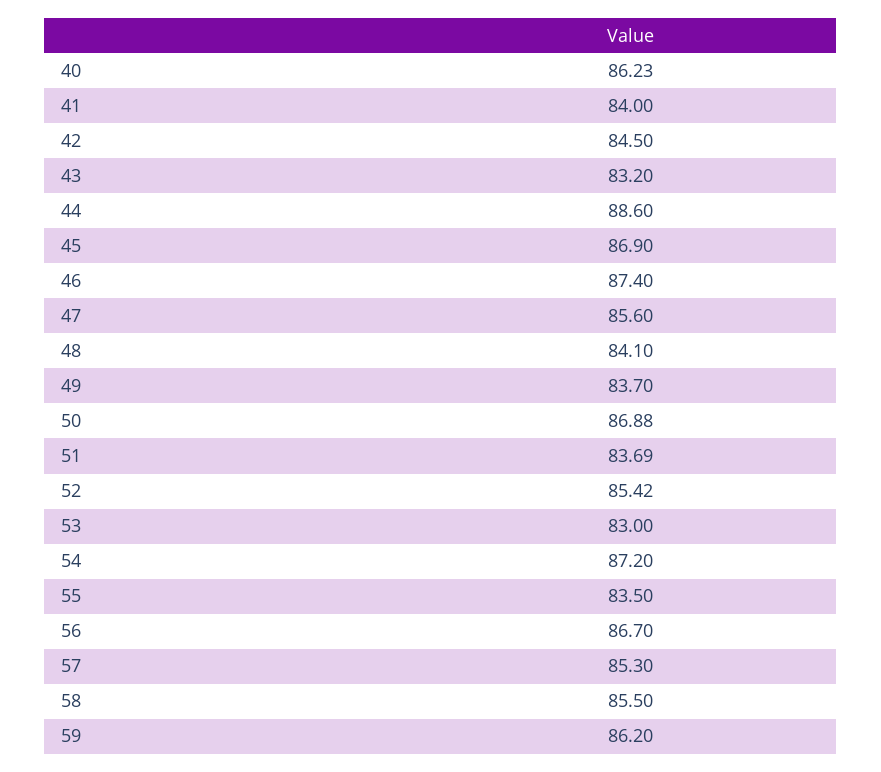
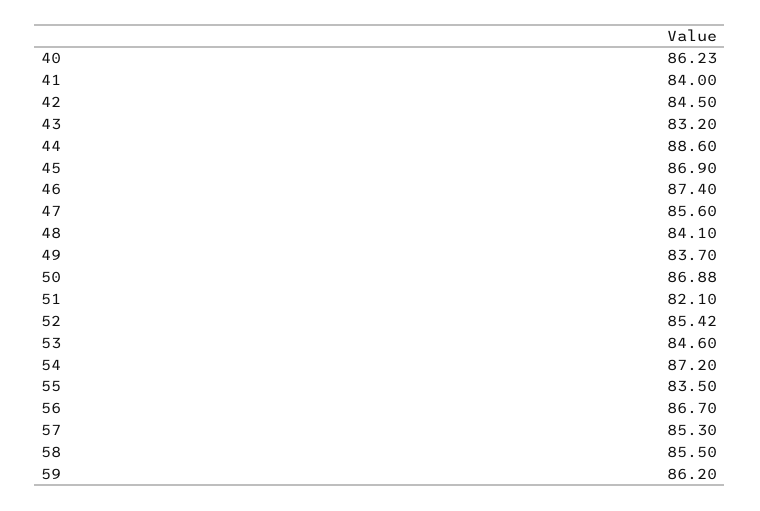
51: 83.69 -> 82.1
53: 83 -> 84.6

